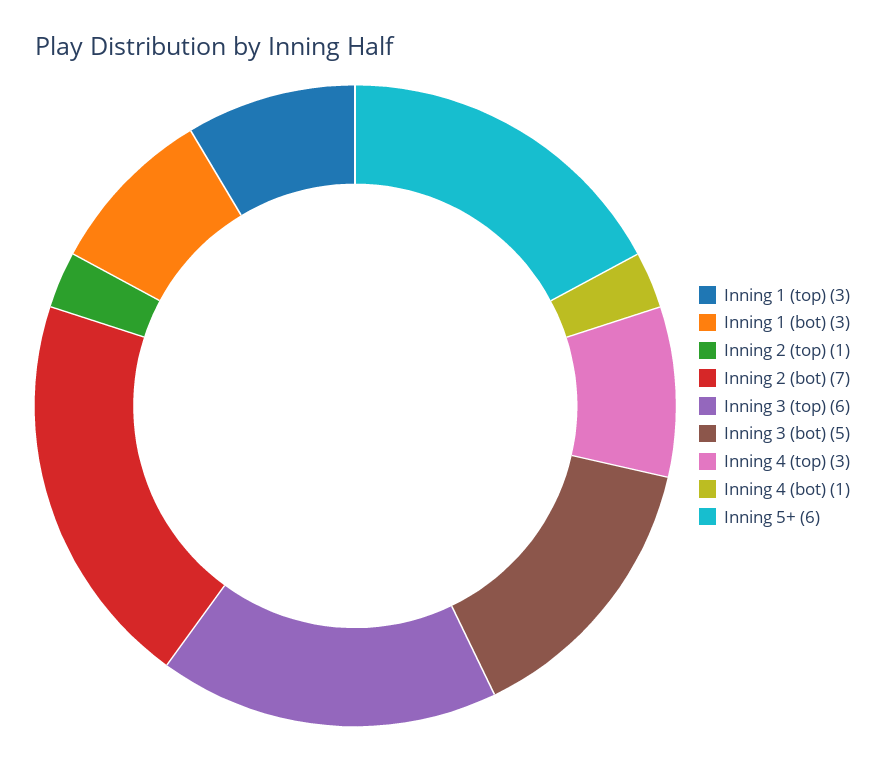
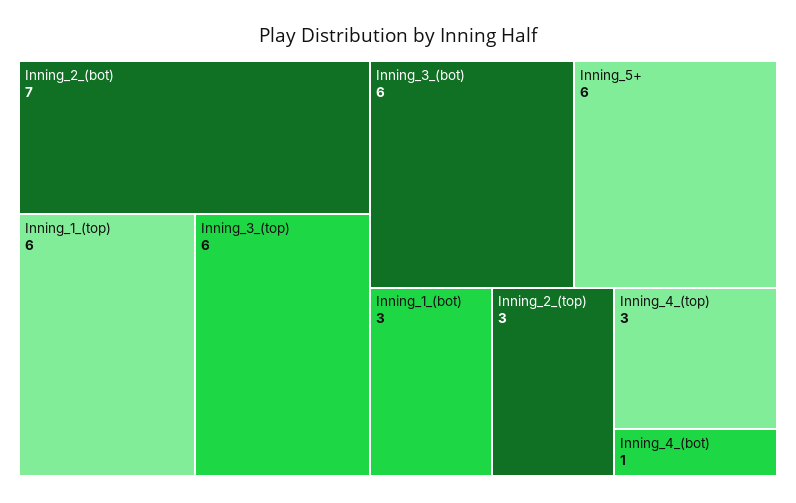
Inning 1 (top): 3 -> 6
Inning 2 (top): 1 -> 3
Inning 3 (bot): 5 -> 6

